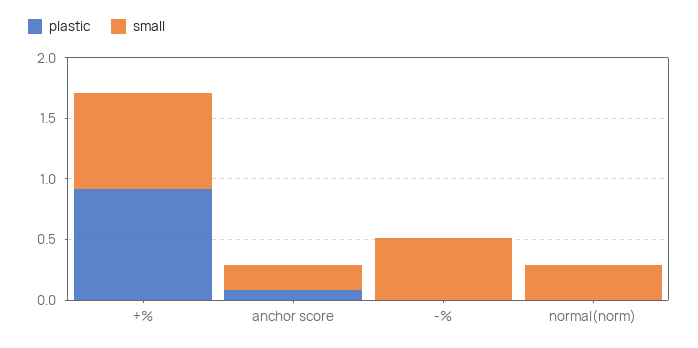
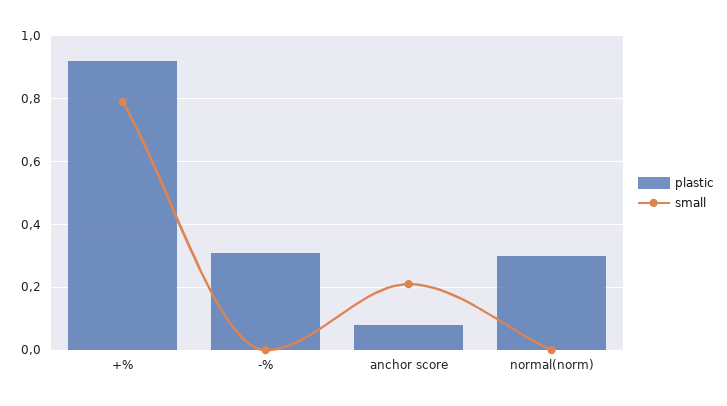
plastic, -%: 0 -> 0.3
small, -%: 0.5 -> 0
plastic, normal(norm): 0 -> 0.3
small, normal(norm): 0.3 -> 0

